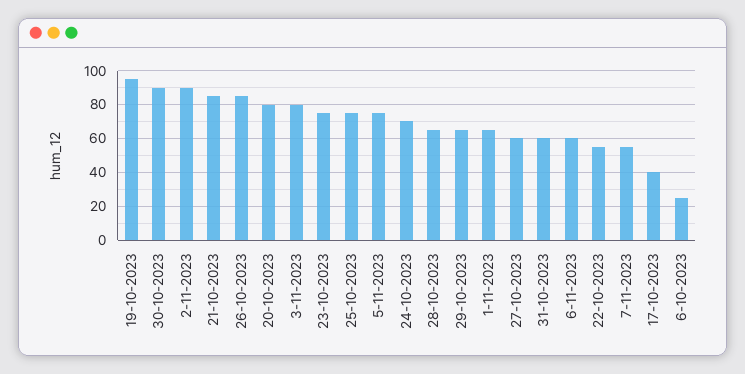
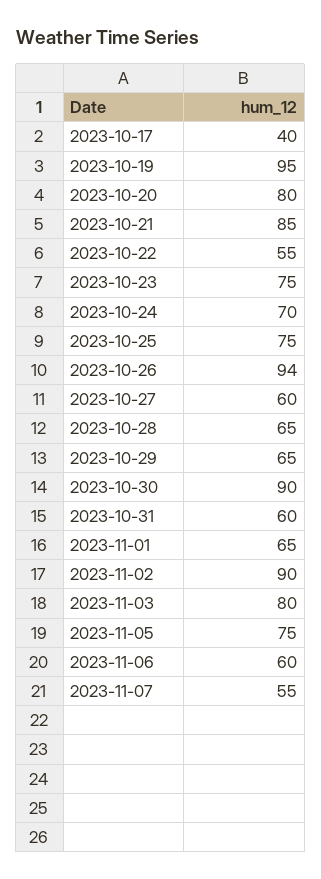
26-10-2023: 85 -> 94
6-10-2023: 25 -> none

